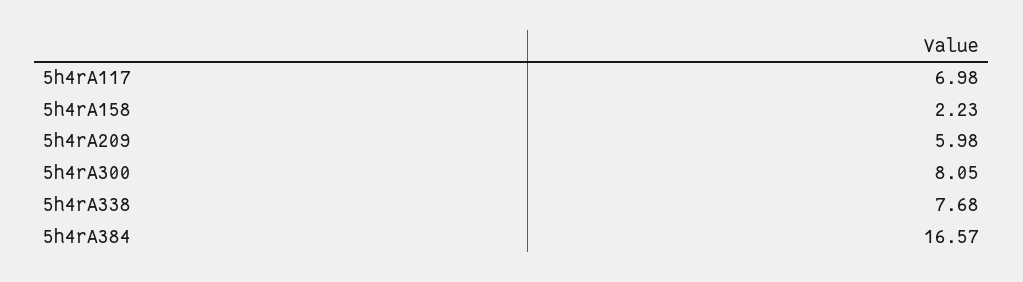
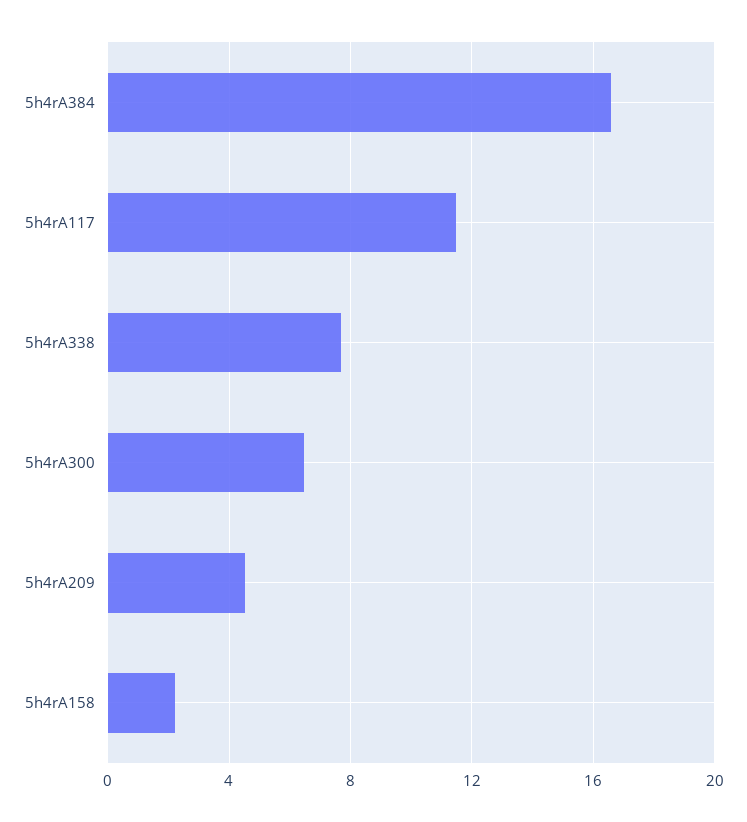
5h4rA117: 6.98 -> 11.5
5h4rA209: 5.98 -> 4.5
5h4rA300: 8.05 -> 6.5

